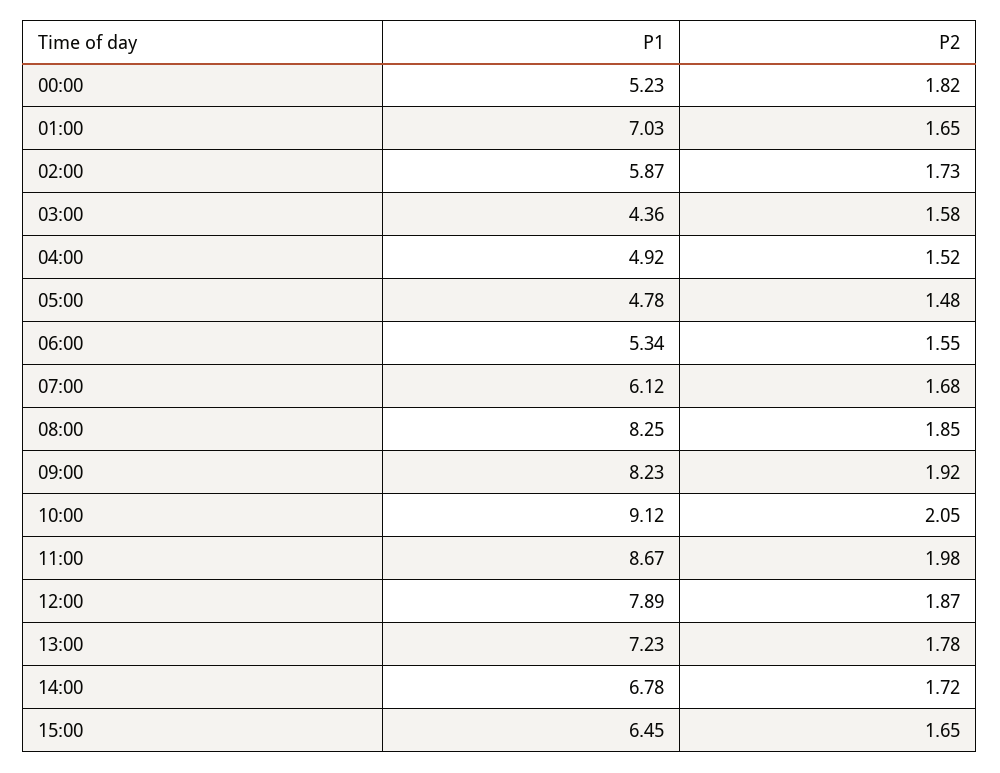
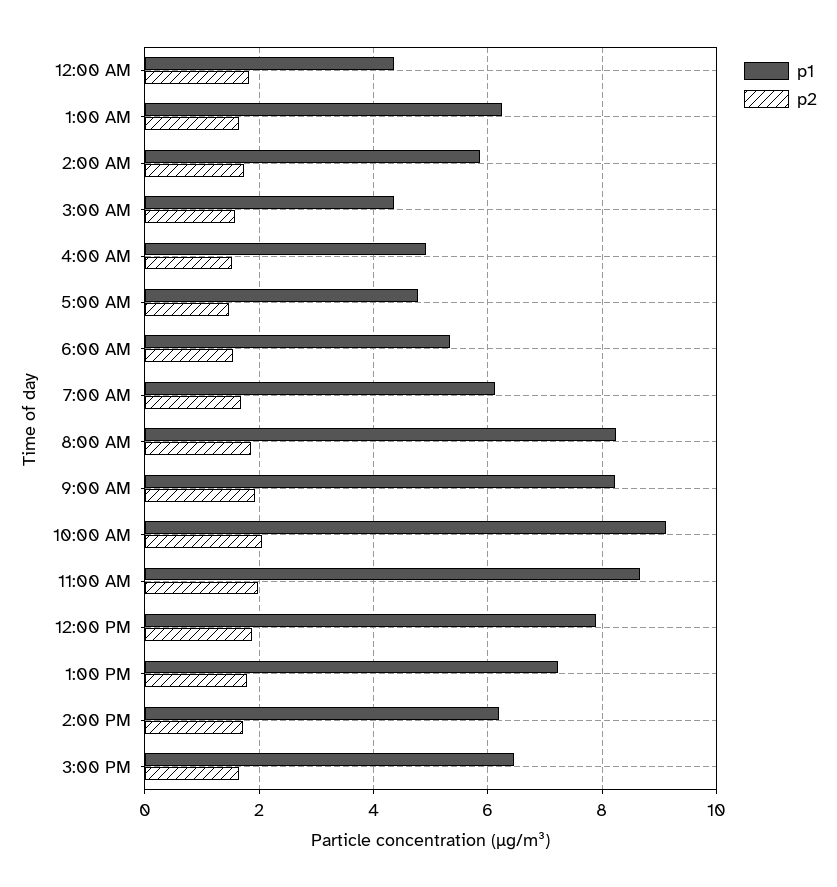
P1, 00:00: 5.23 -> 4.4
P1, 01:00: 7.03 -> 6.2
P1, 14:00: 6.78 -> 6.2

